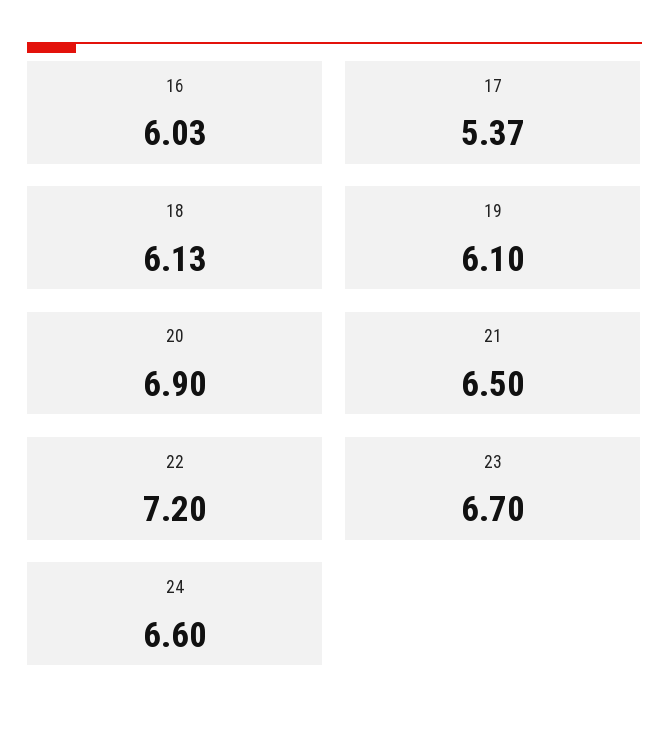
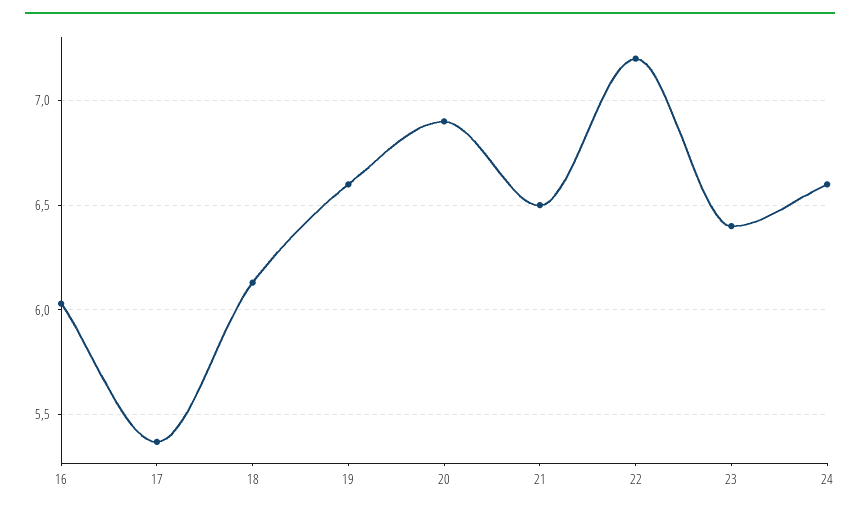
19: 6.1 -> 6.6
23: 6.7 -> 6.4

